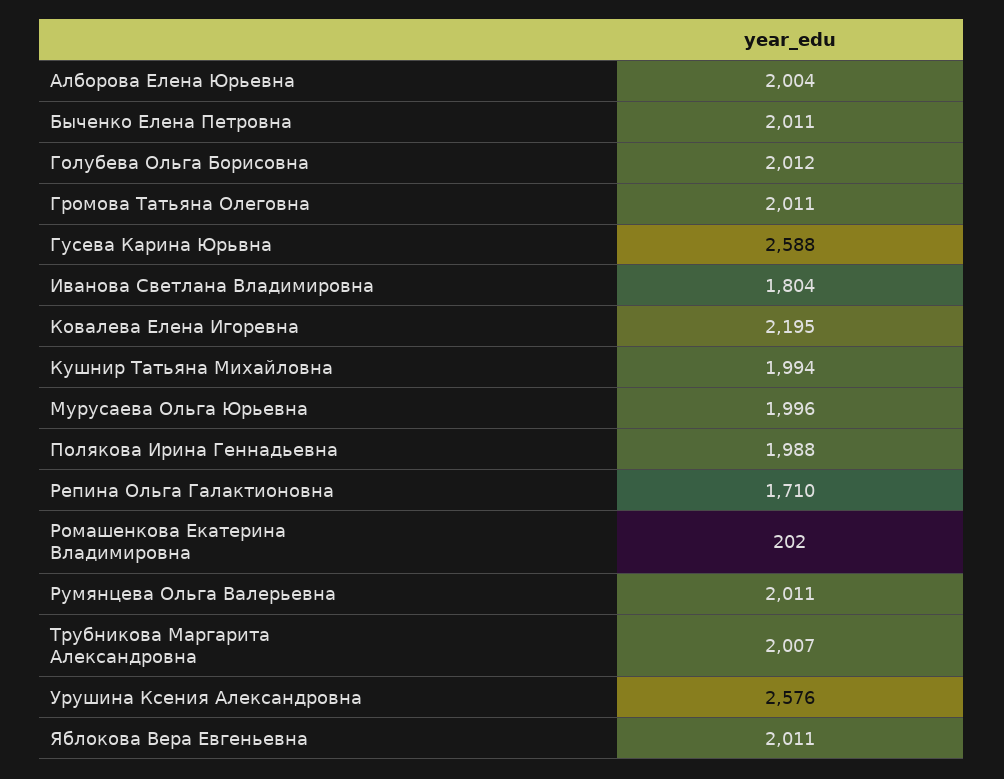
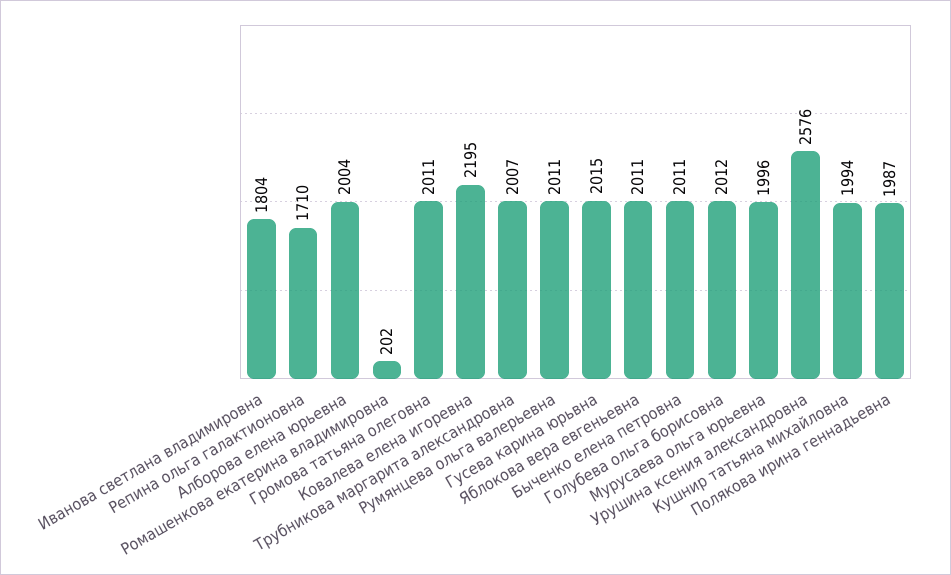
Гусева Карина Юрьвна: 2588 -> 2015
Полякова Ирина Геннадьевна: 1988 -> 1987

